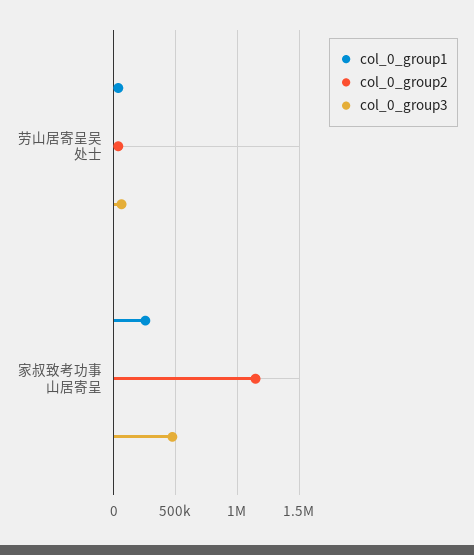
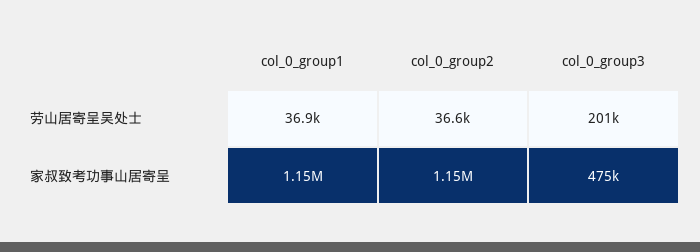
col_0_group3, 劳山居寄呈吴处士: 50000 -> 201000
col_0_group1, 家叔致考功事山居寄呈: 250000 -> 1150000

